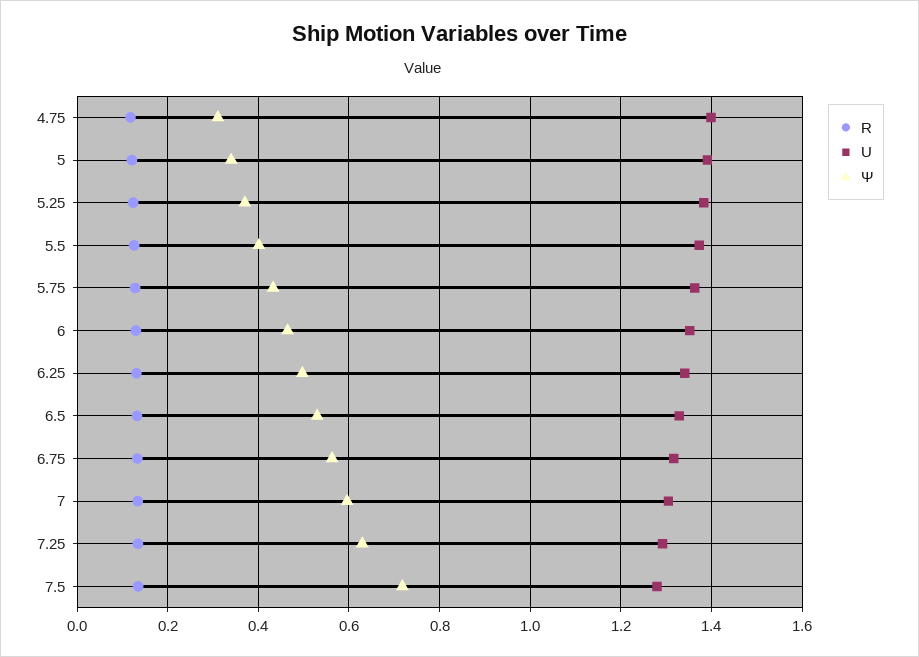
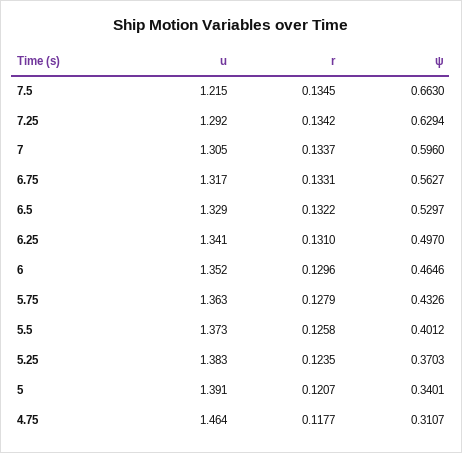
U, 4.75: 1.4 -> 1.464
U, 7.5: 1.28 -> 1.215
Ψ, 7.5: 0.72 -> 0.663

